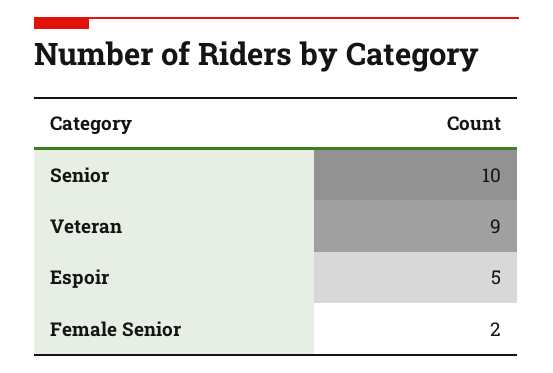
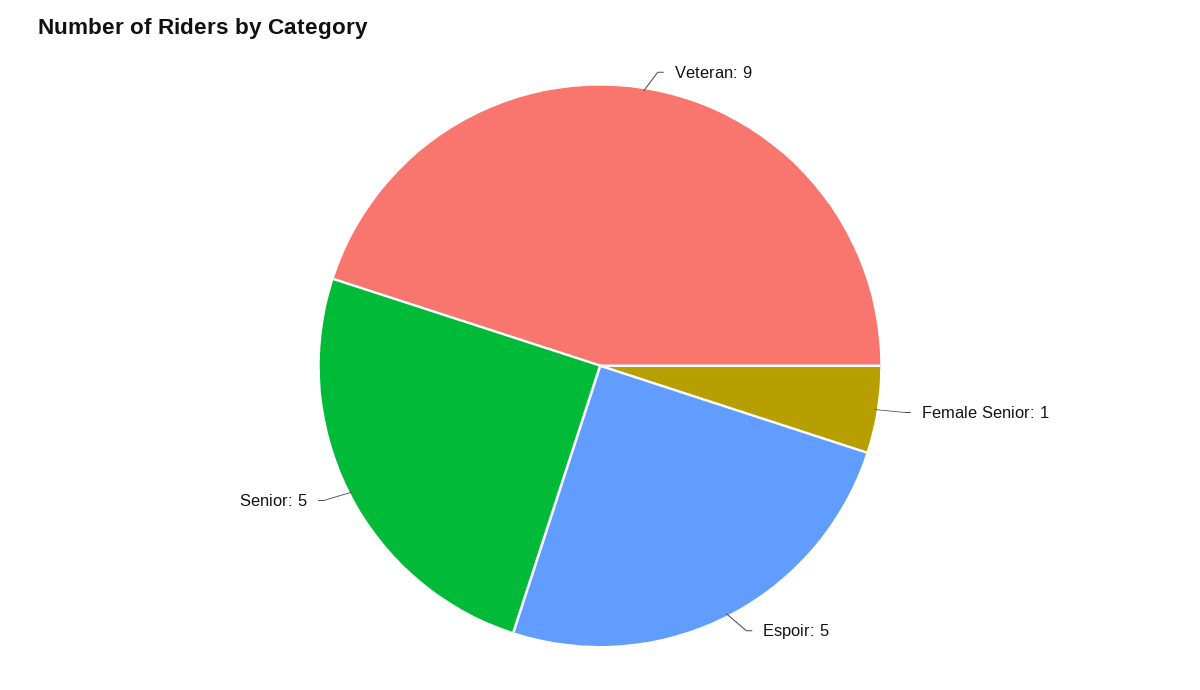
Senior: 10 -> 5
Female Senior: 2 -> 1

